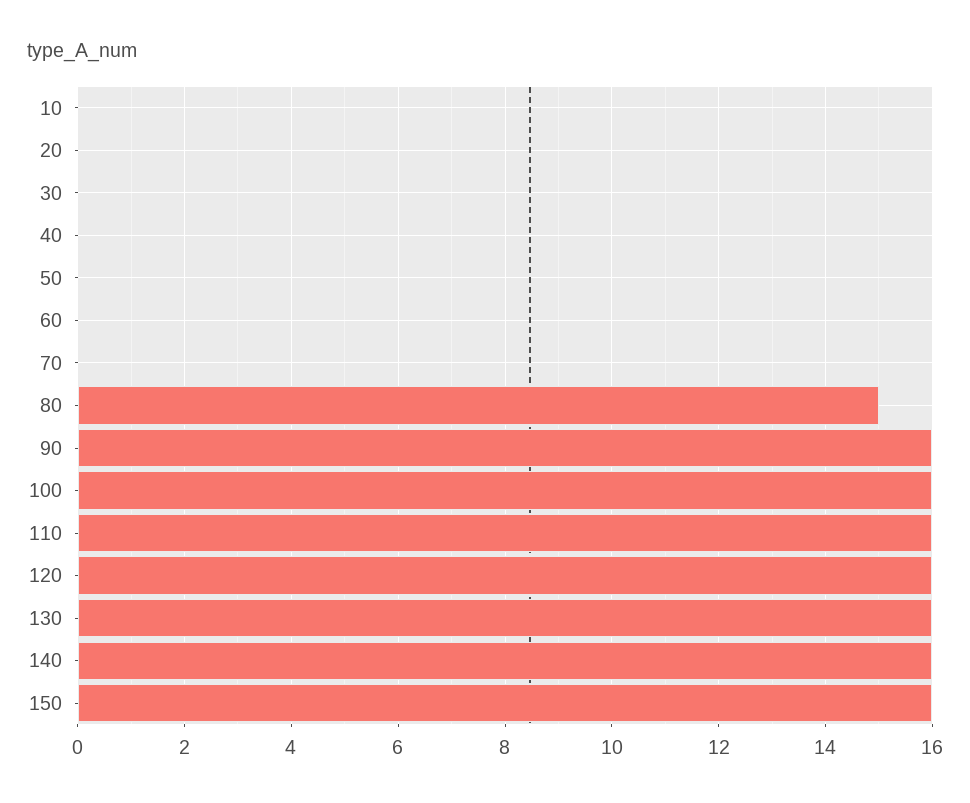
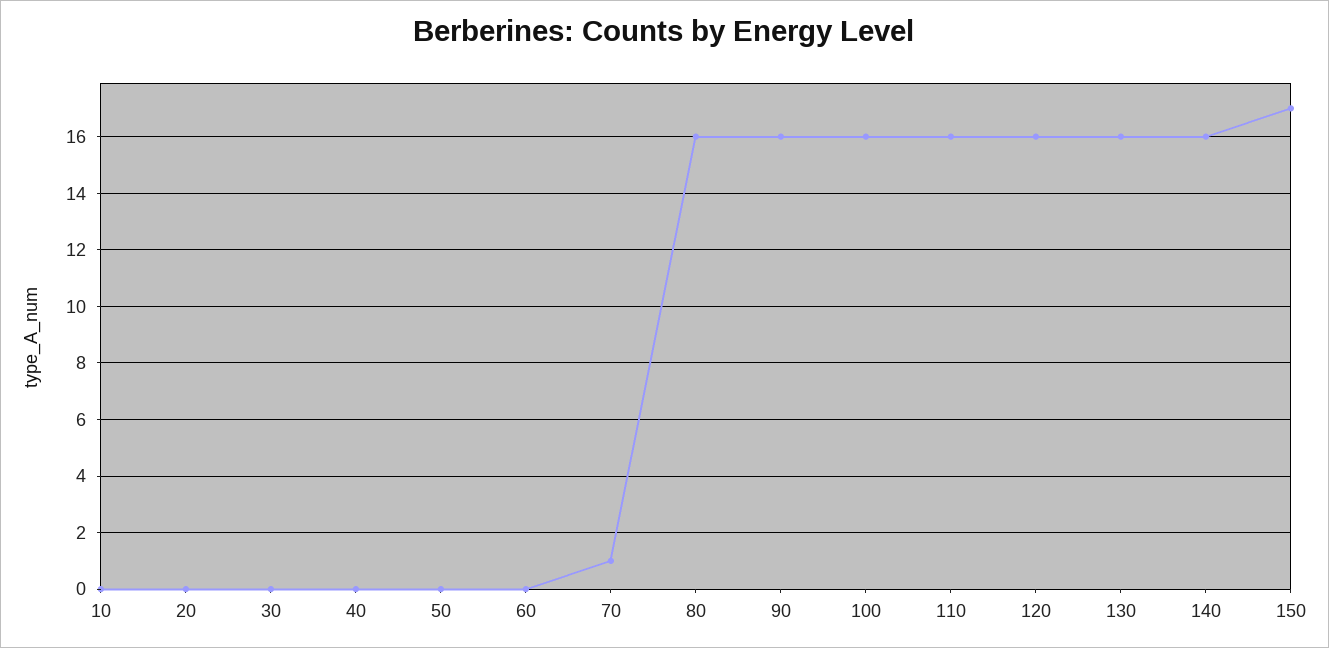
70: 0 -> 1
80: 15 -> 16
150: 16 -> 17

